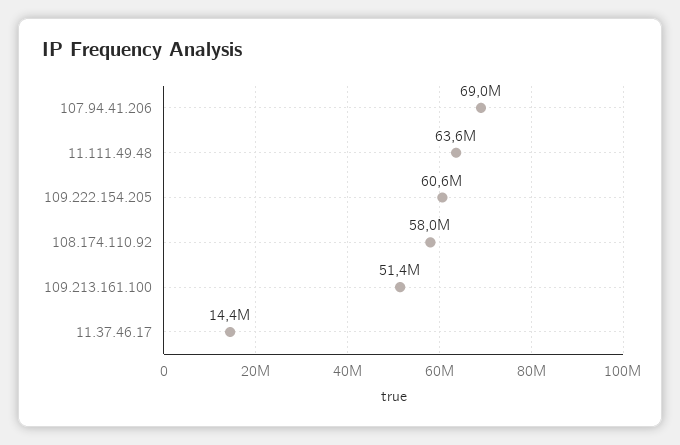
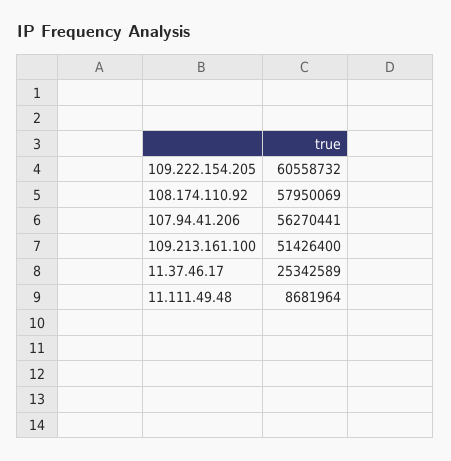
107.94.41.206: 69000000 -> 56270441
11.111.49.48: 63600000 -> 8681964
11.37.46.17: 14400000 -> 25342589

